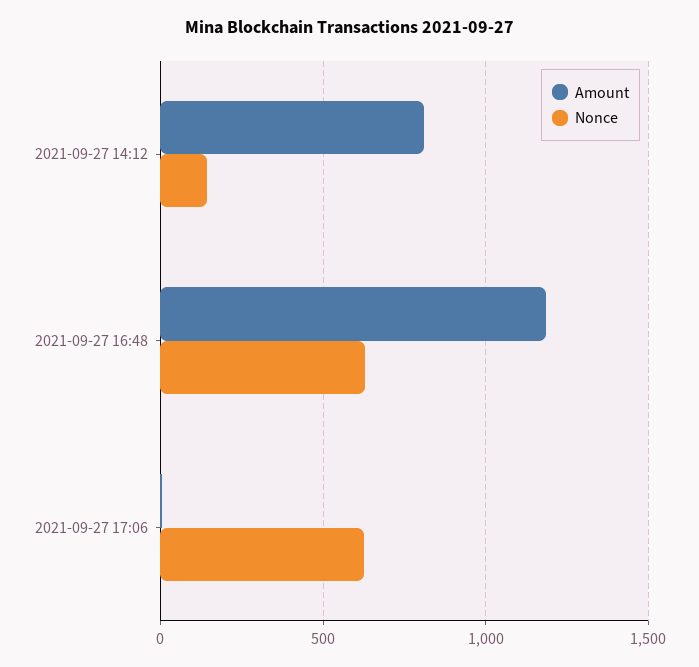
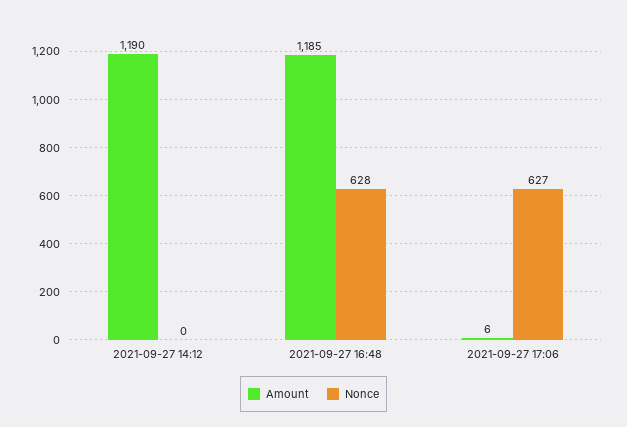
Amount, 2021-09-27 14:12: 800 -> 1190
Nonce, 2021-09-27 14:12: 150 -> 0

